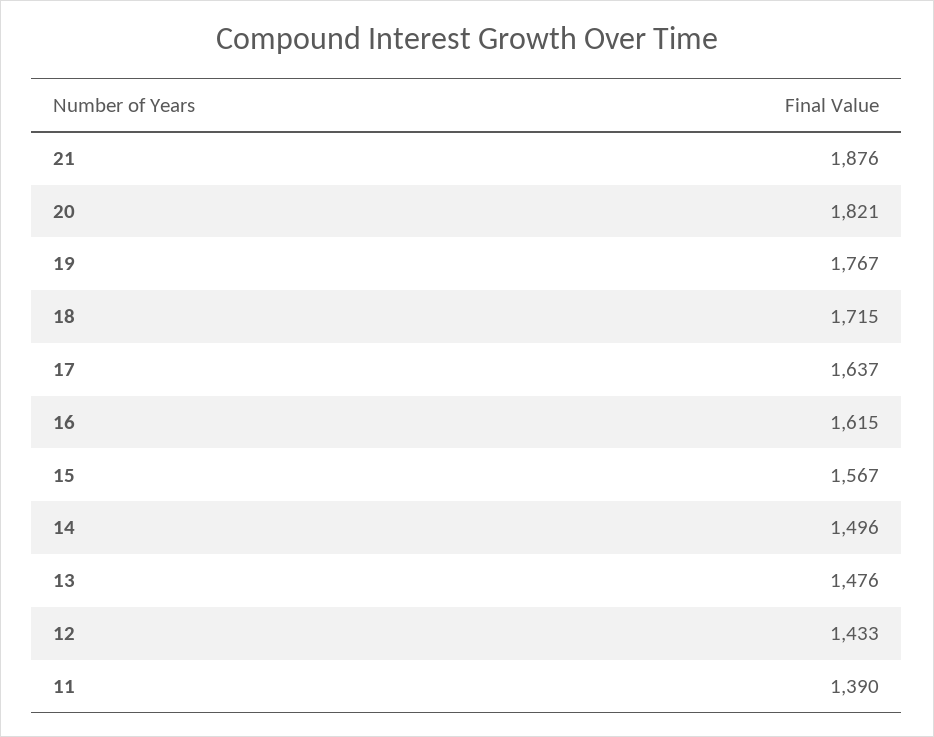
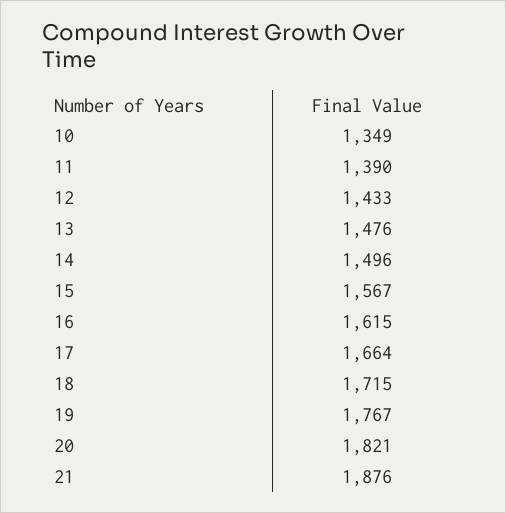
17: 1637 -> 1664
10: none -> 1349

